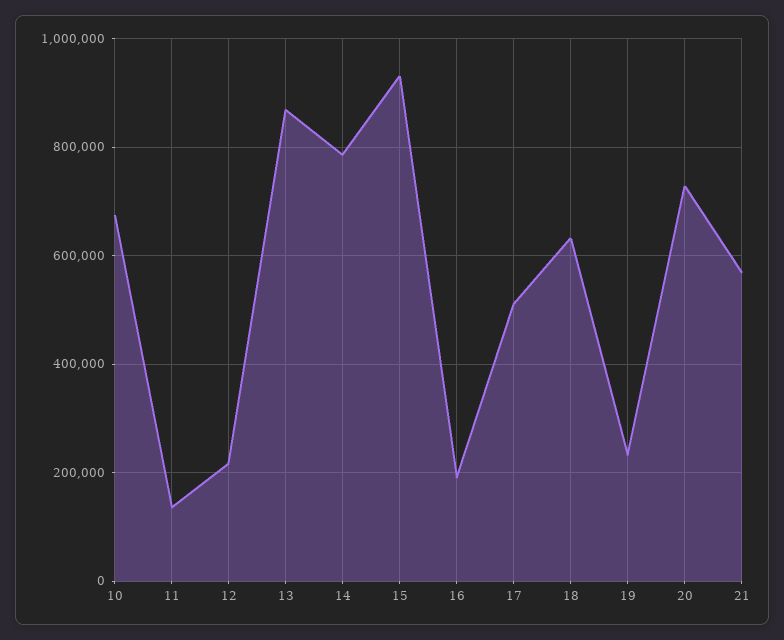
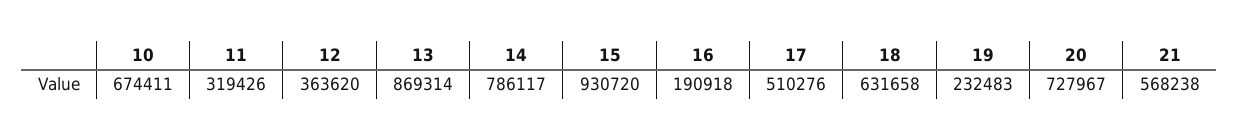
11: 140000 -> 319426
12: 220000 -> 363620

